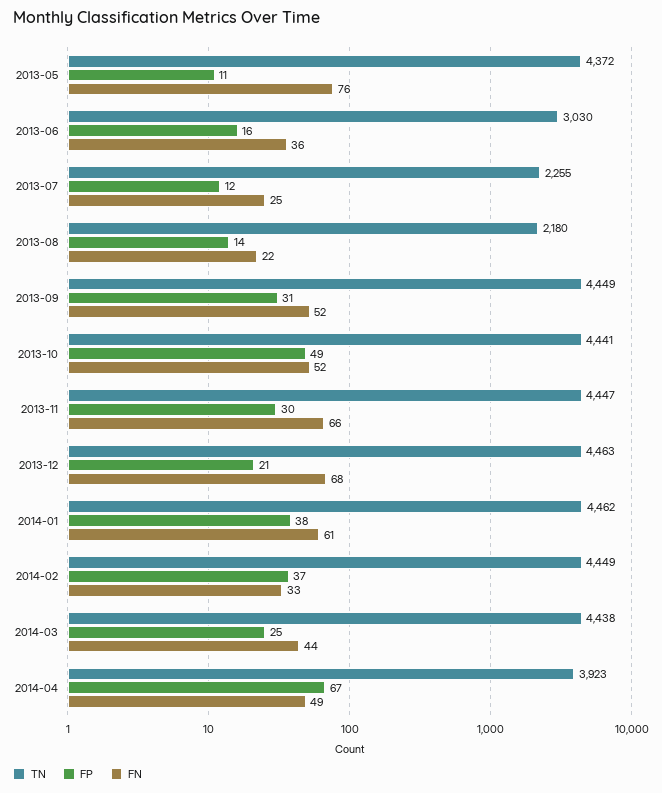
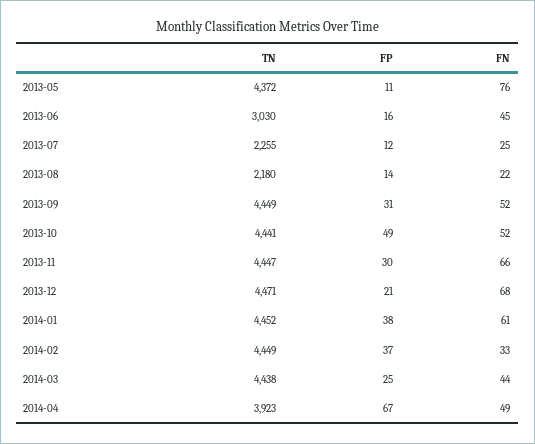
FN, 2013-06: 36 -> 45
TN, 2013-12: 4463 -> 4471
TN, 2014-01: 4462 -> 4452

